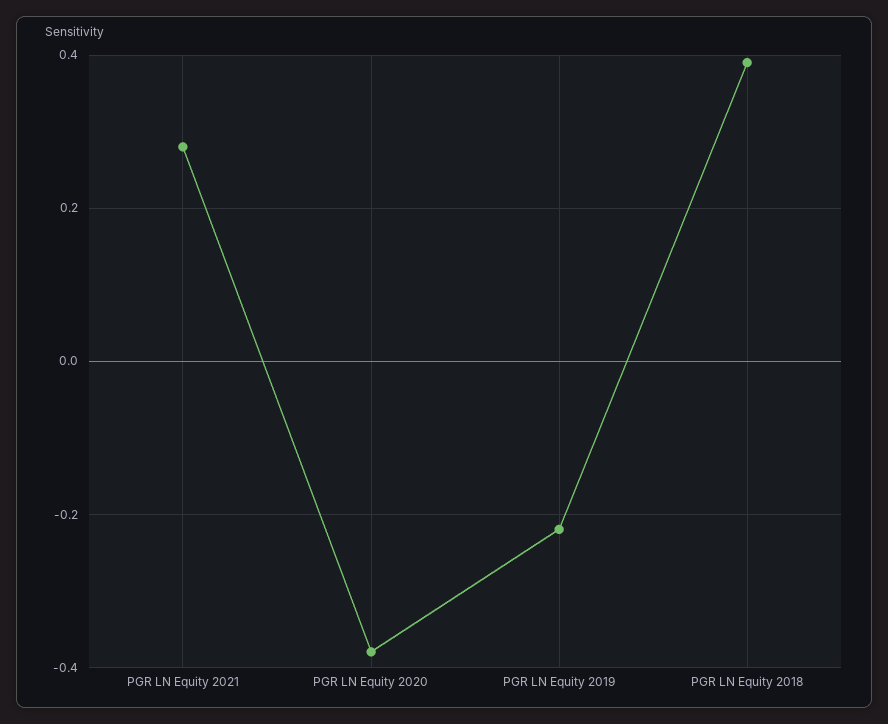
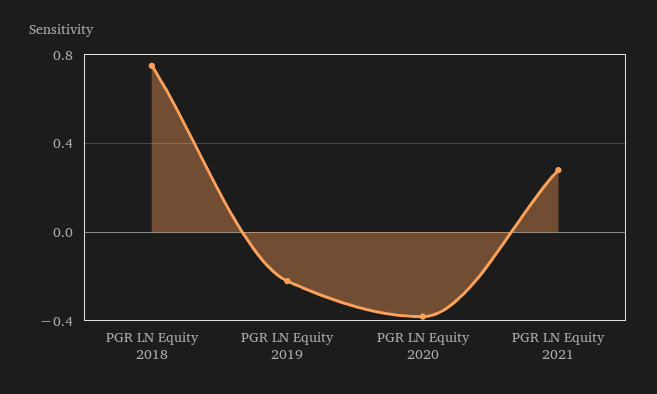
PGR LN Equity 2018: 0.4 -> 0.75

